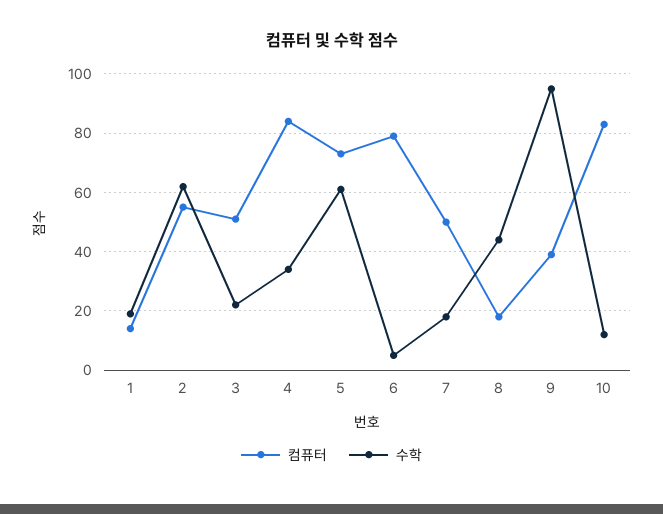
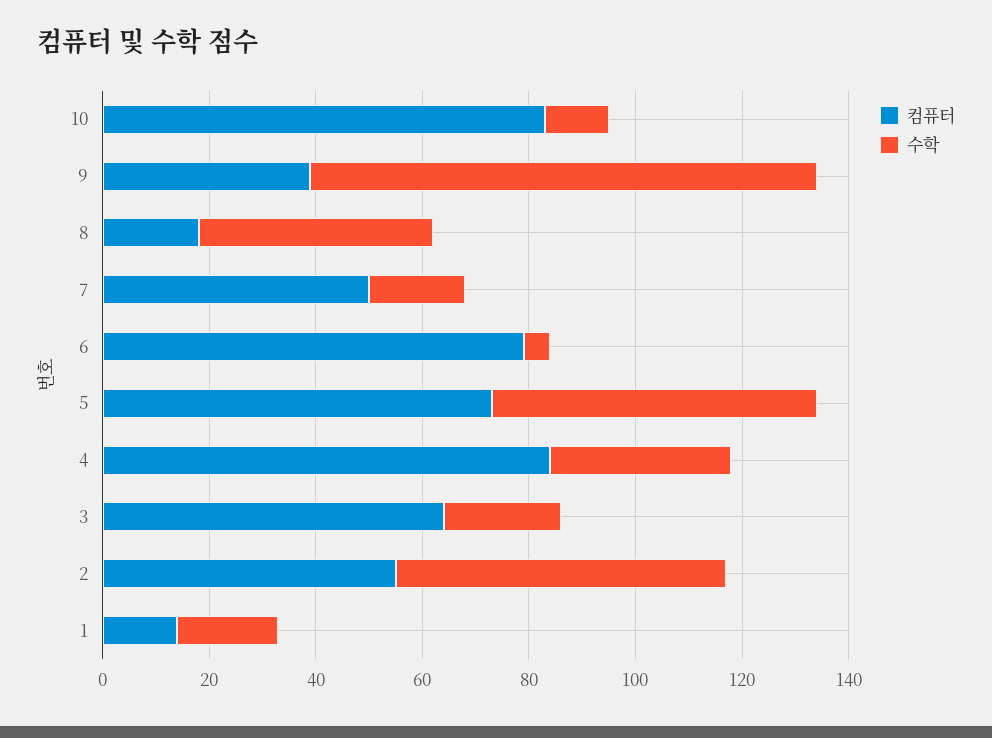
컴퓨터, 3: 50 -> 65

